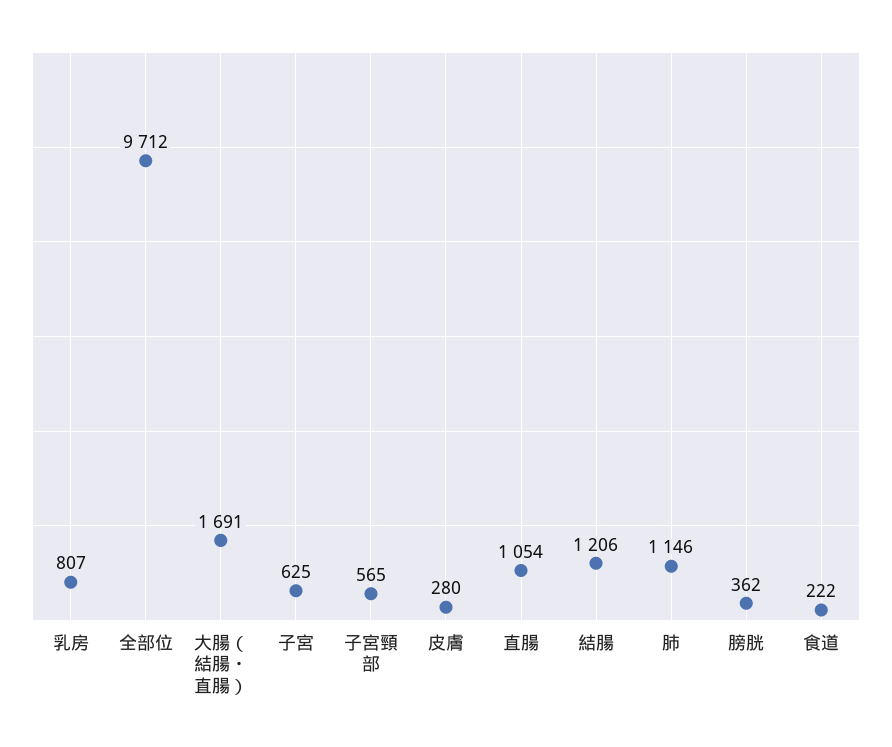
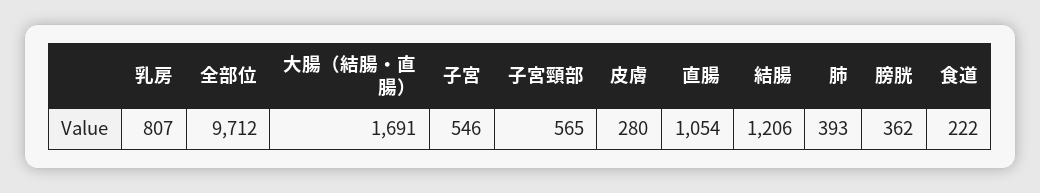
子宮: 625 -> 546
肺: 1146 -> 393

